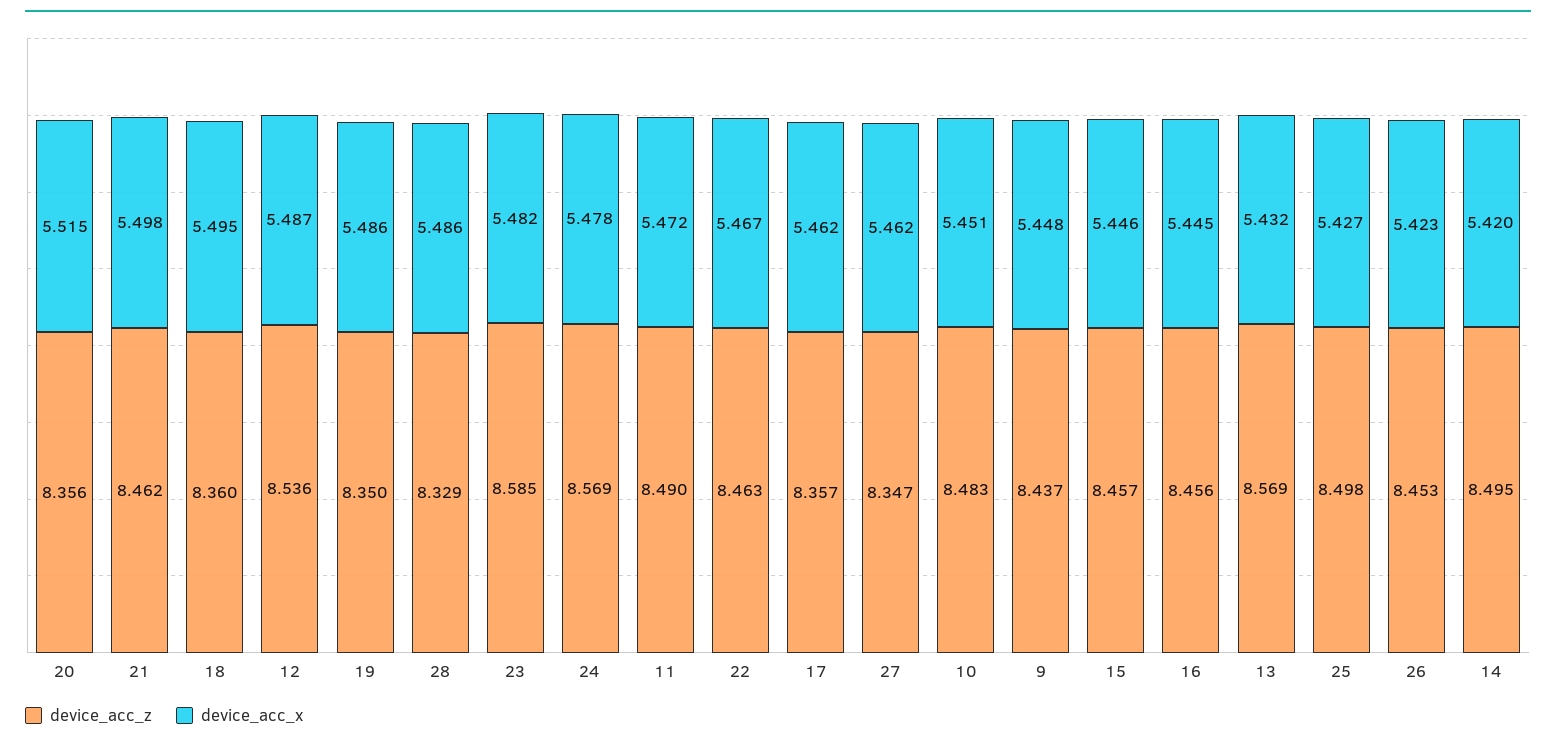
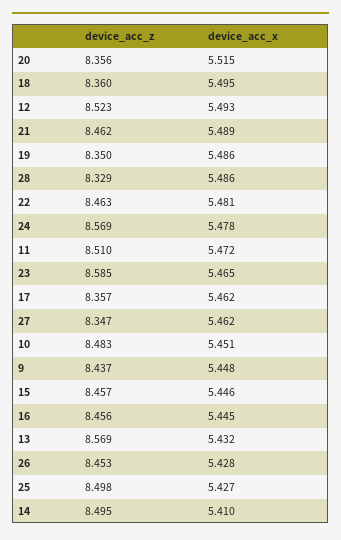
device_acc_x, 21: 5.498 -> 5.489
device_acc_z, 12: 8.536 -> 8.523
device_acc_x, 12: 5.487 -> 5.493
device_acc_x, 23: 5.482 -> 5.465
device_acc_z, 11: 8.49 -> 8.51
device_acc_x, 22: 5.467 -> 5.481
device_acc_x, 26: 5.423 -> 5.428
device_acc_x, 14: 5.42 -> 5.41

